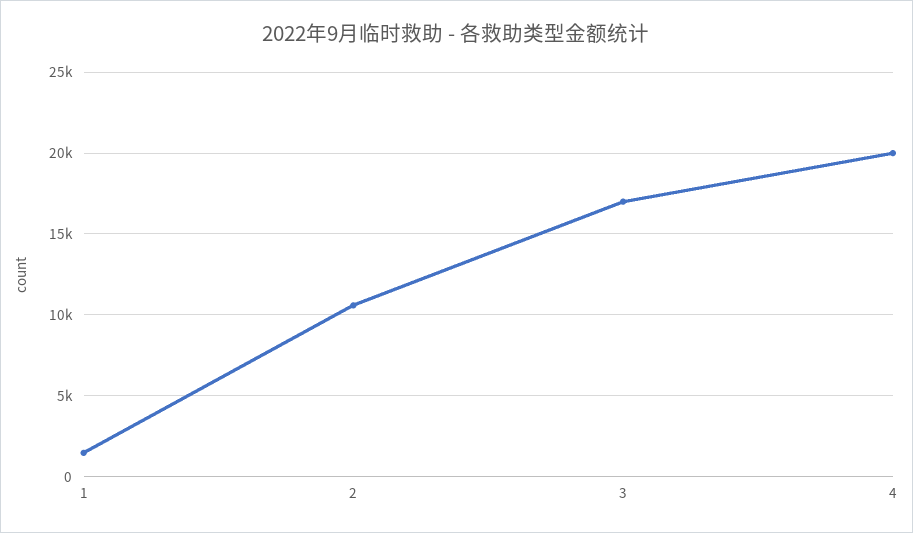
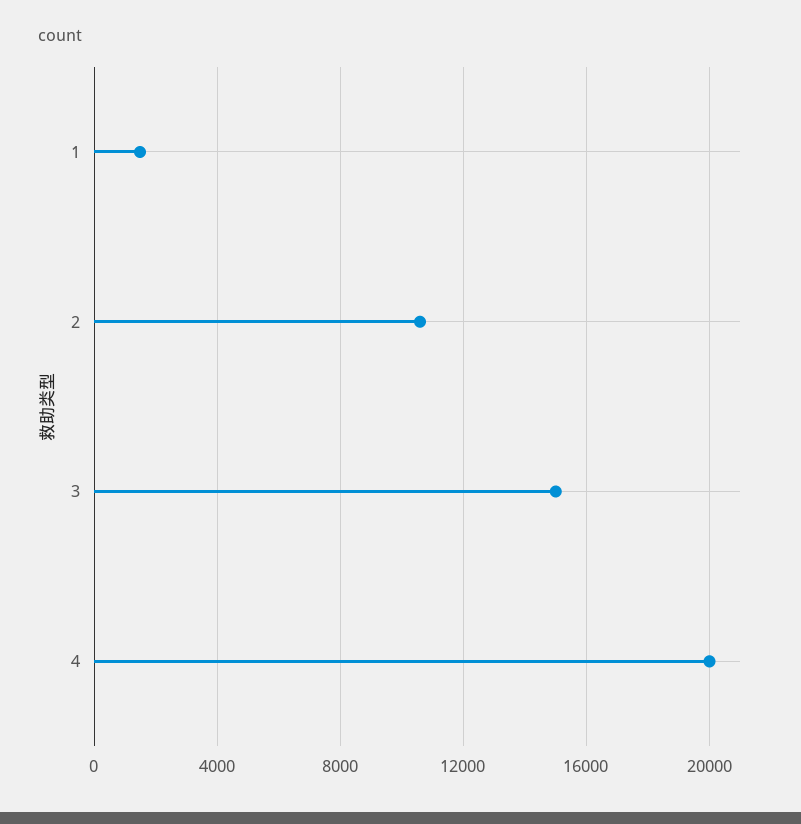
3: 17000 -> 15000

